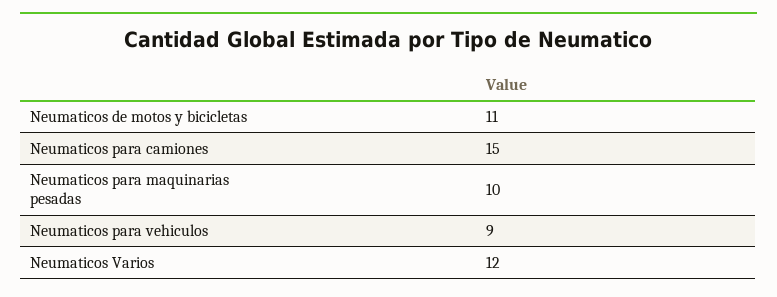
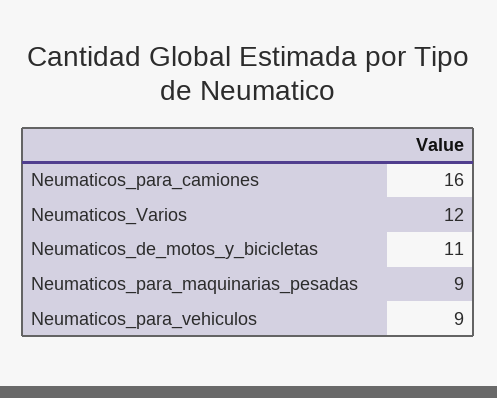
Neumaticos para camiones: 15 -> 16
Neumaticos para maquinarias pesadas: 10 -> 9

